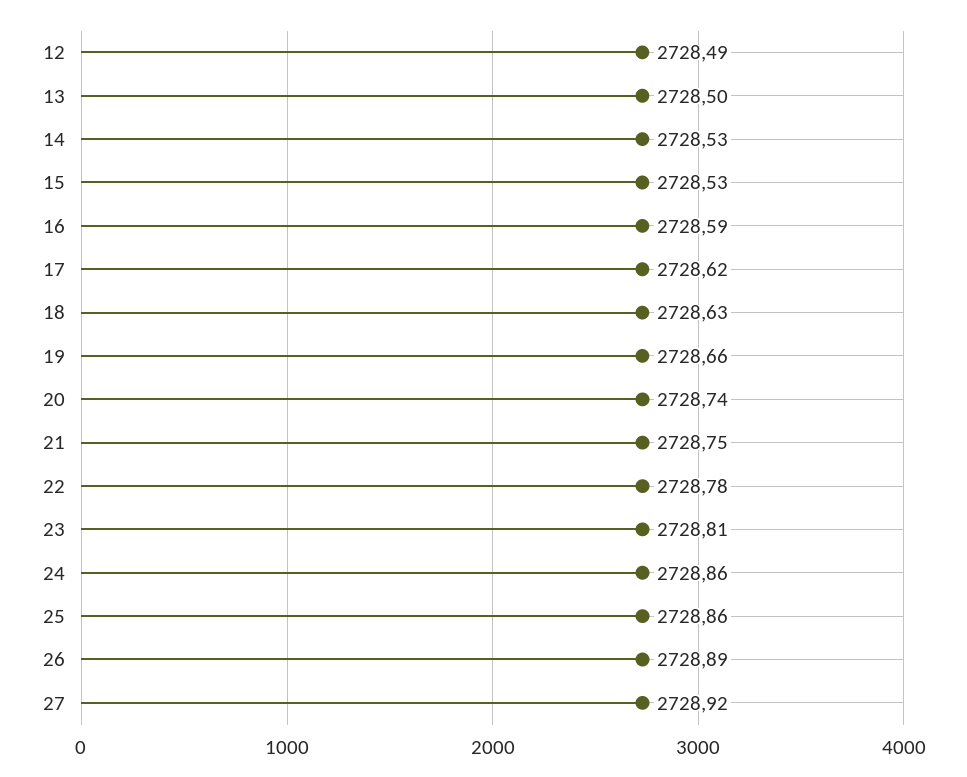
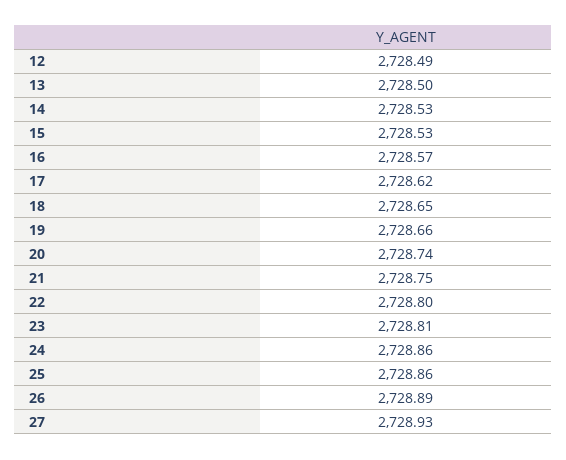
16: 2728.59 -> 2728.57
18: 2728.63 -> 2728.65
22: 2728.78 -> 2728.8
27: 2728.92 -> 2728.93

